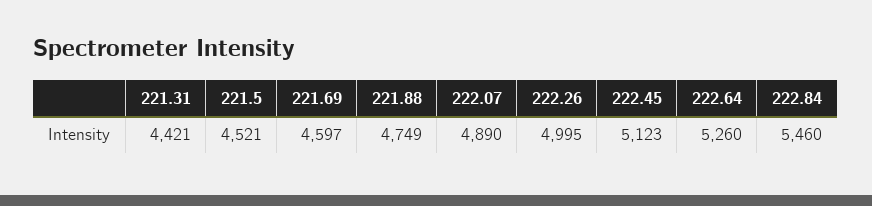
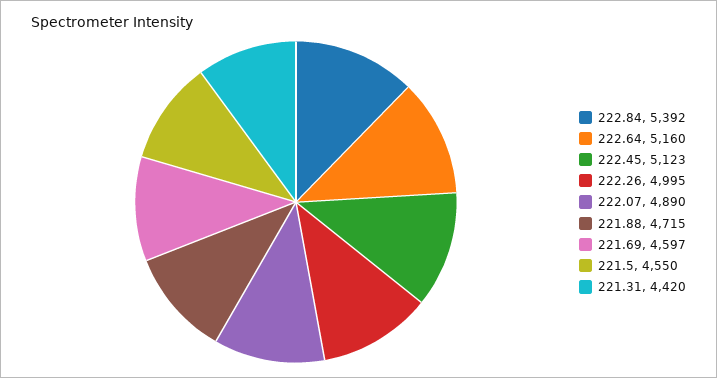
221.31: 4421 -> 4420
221.5: 4521 -> 4550
221.88: 4749 -> 4715
222.64: 5260 -> 5160
222.84: 5460 -> 5392

